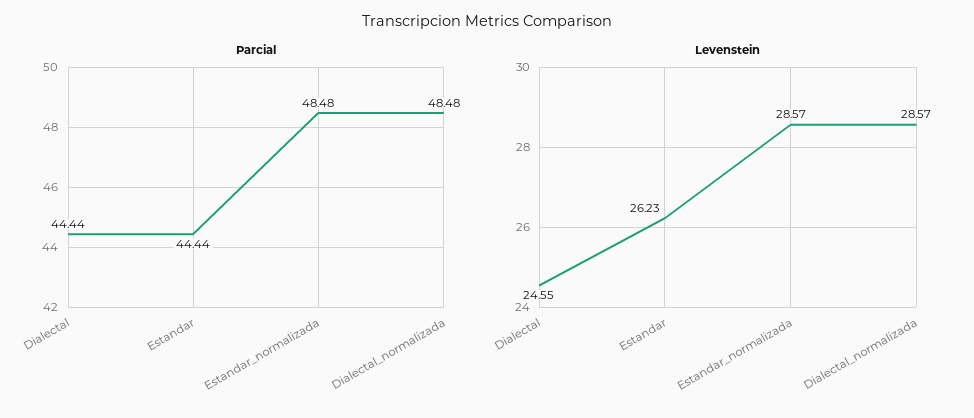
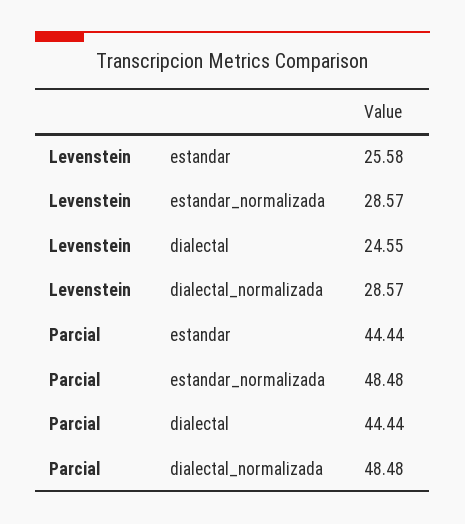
Levenstein, Estandar: 26.23 -> 25.58

